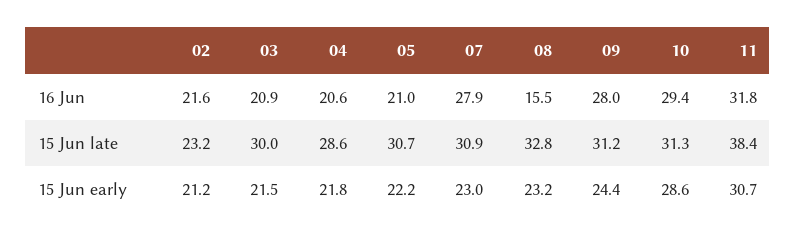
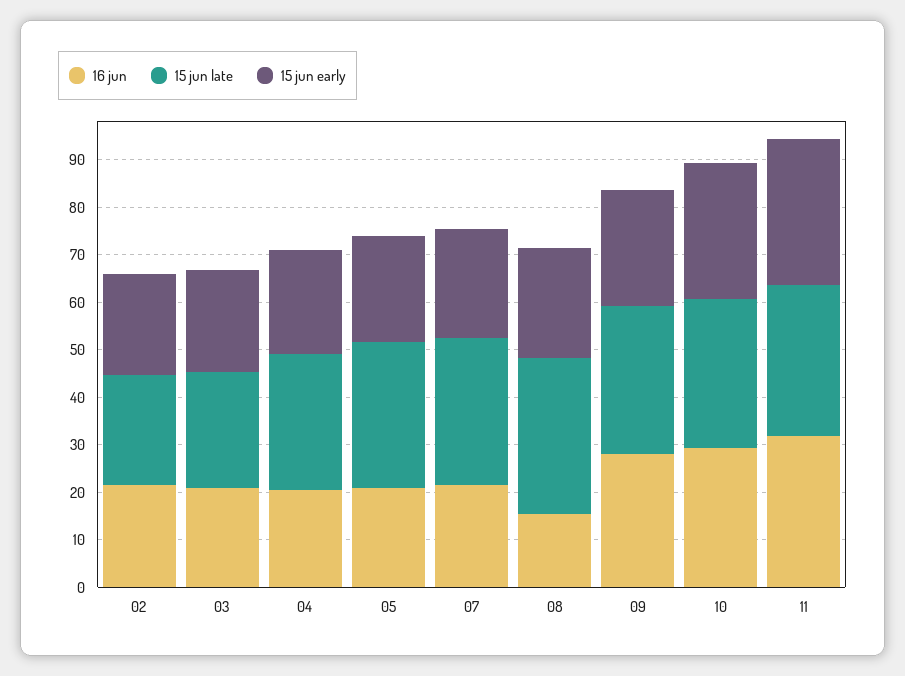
16 Jun, 07: 27.9 -> 22
15 Jun late, 03: 30 -> 24
15 Jun late, 11: 38.4 -> 32

